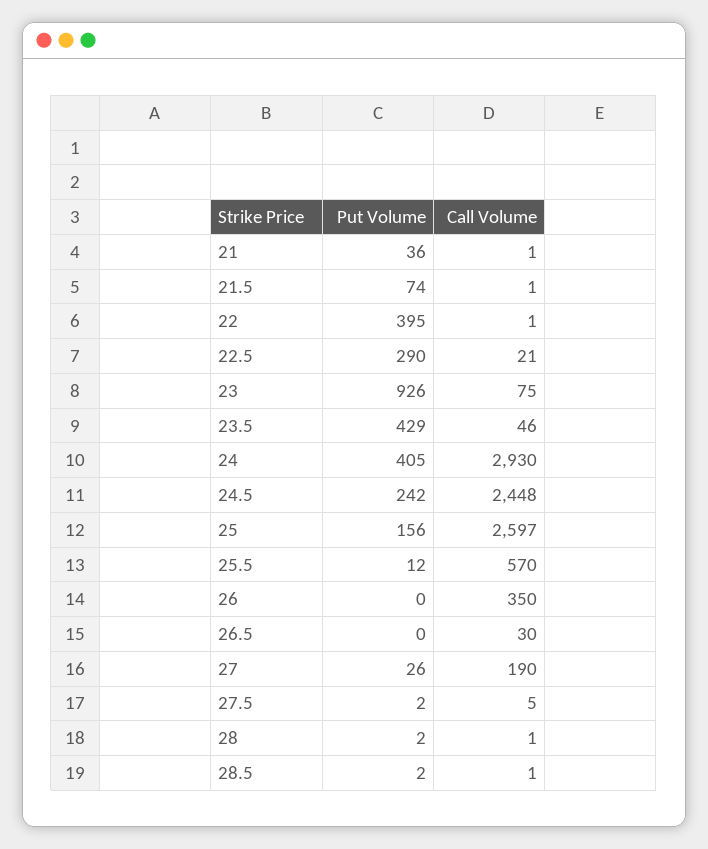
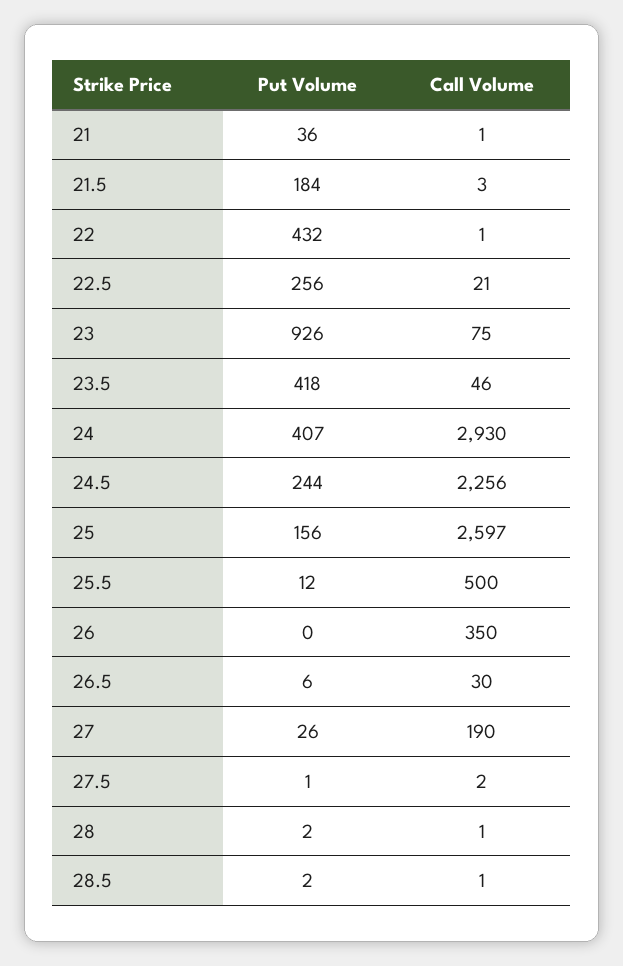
Put Volume, 21.5: 74 -> 184
Call Volume, 21.5: 1 -> 3
Put Volume, 22: 395 -> 432
Put Volume, 22.5: 290 -> 256
Put Volume, 23.5: 429 -> 418
Put Volume, 24: 405 -> 407
Put Volume, 24.5: 242 -> 244
Call Volume, 24.5: 2448 -> 2256
Call Volume, 25.5: 570 -> 500
Put Volume, 26.5: 0 -> 6
Put Volume, 27.5: 2 -> 1
Call Volume, 27.5: 5 -> 2

